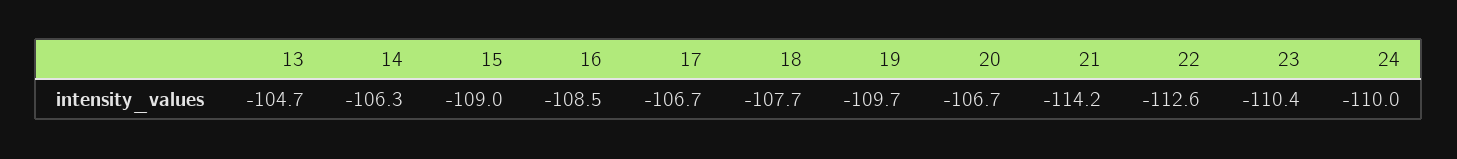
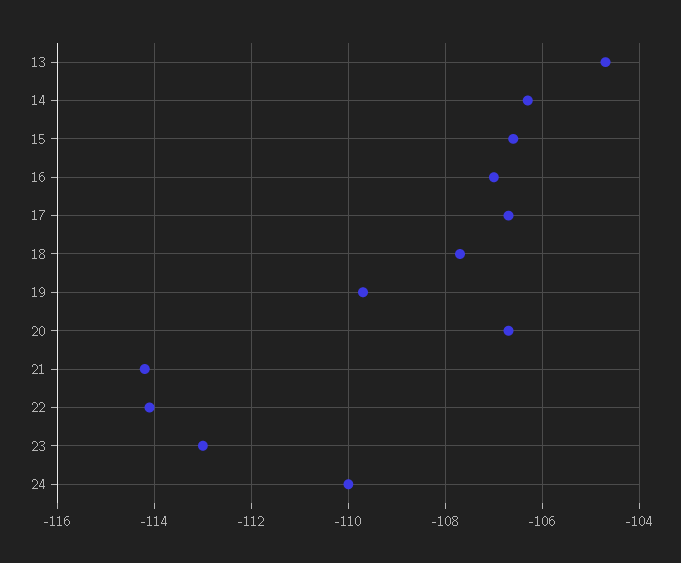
15: -109 -> -106.5
16: -108.5 -> -107
22: -112.6 -> -114
23: -110.4 -> -113

